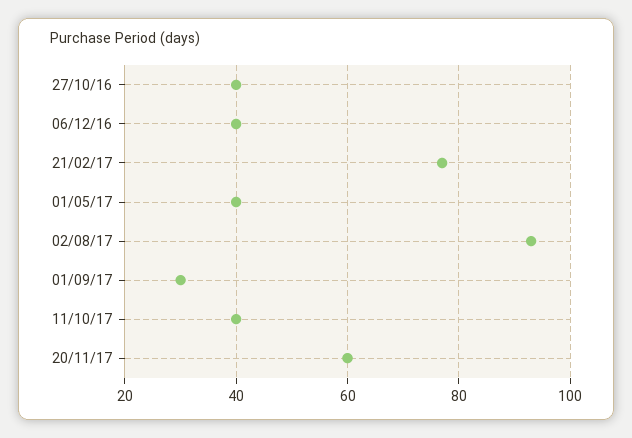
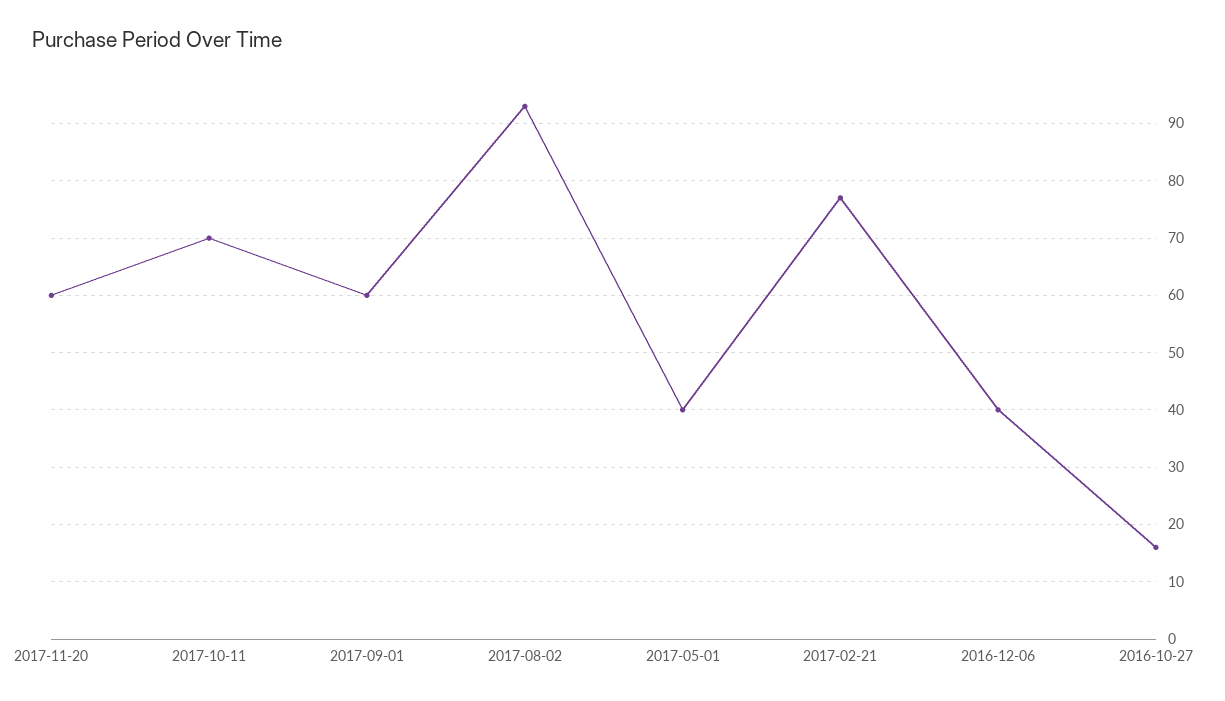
27/10/16: 40 -> 15
01/09/17: 30 -> 60
11/10/17: 40 -> 70

